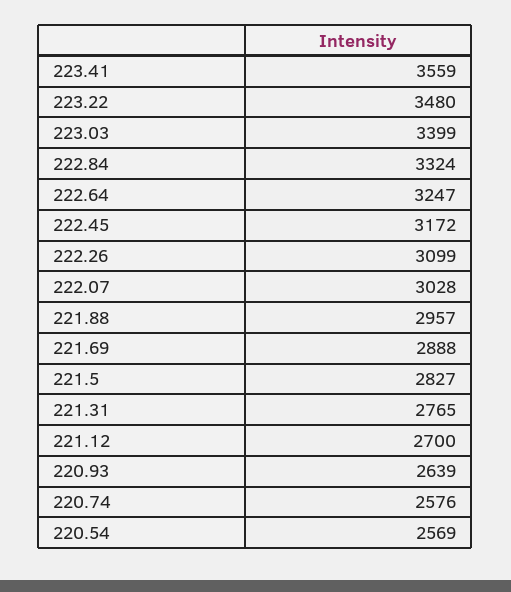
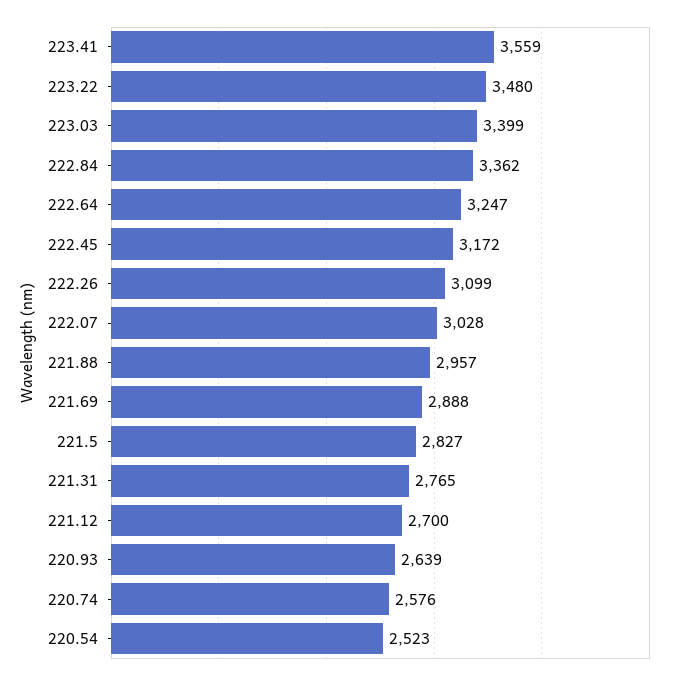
222.84: 3324 -> 3362
220.54: 2569 -> 2523

